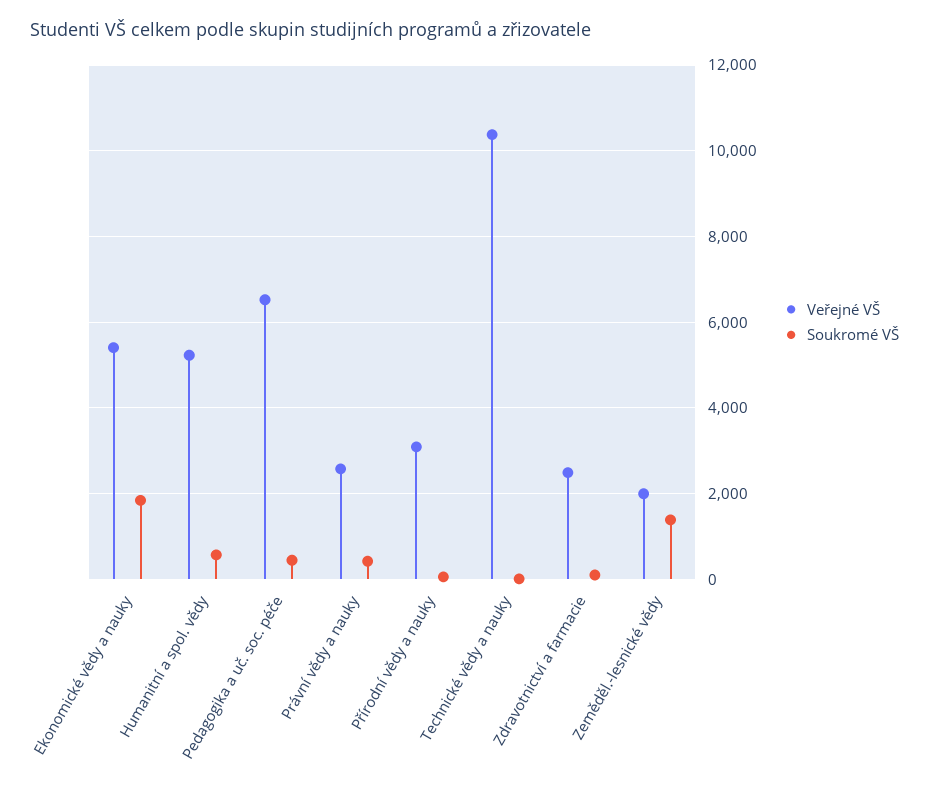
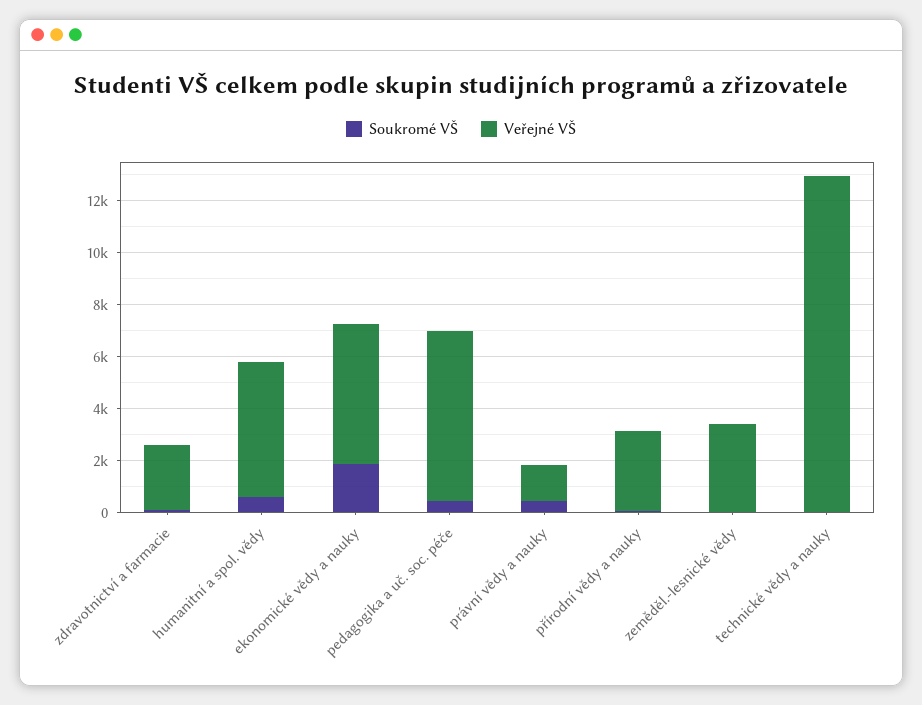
Veřejné VŠ, Právní vědy a nauky: 2600 -> 1500
Veřejné VŠ, Technické vědy a nauky: 10400 -> 13000
Veřejné VŠ, Zeměděl.-lesnické vědy: 2000 -> 3500
Soukromé VŠ, Zeměděl.-lesnické vědy: 1400 -> 0

